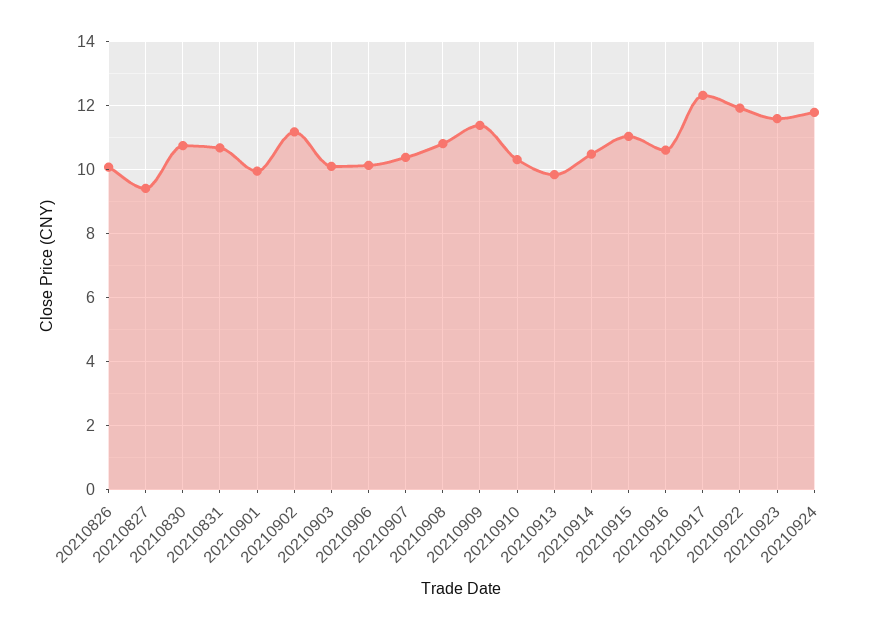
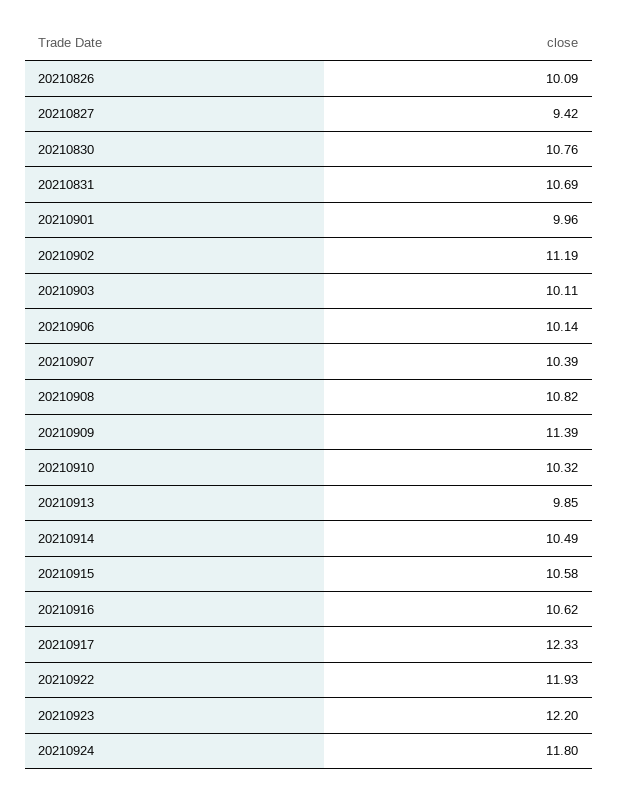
20210915: 11 -> 10.58
20210923: 11.6 -> 12.2

